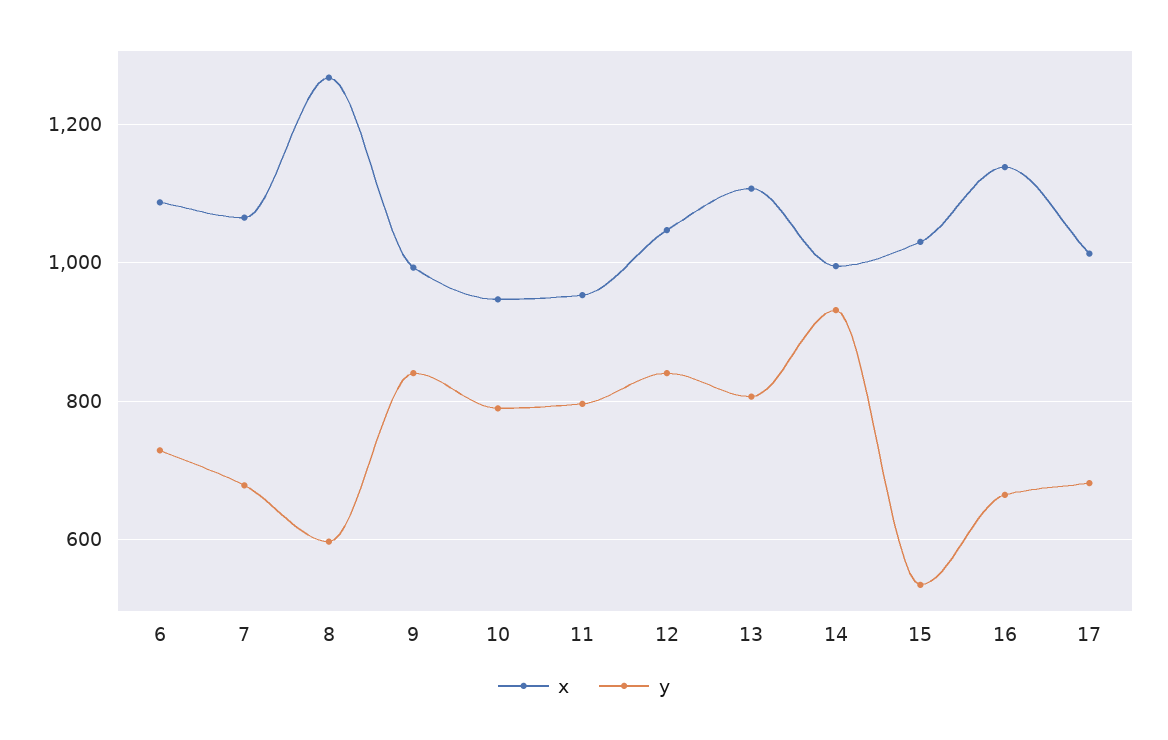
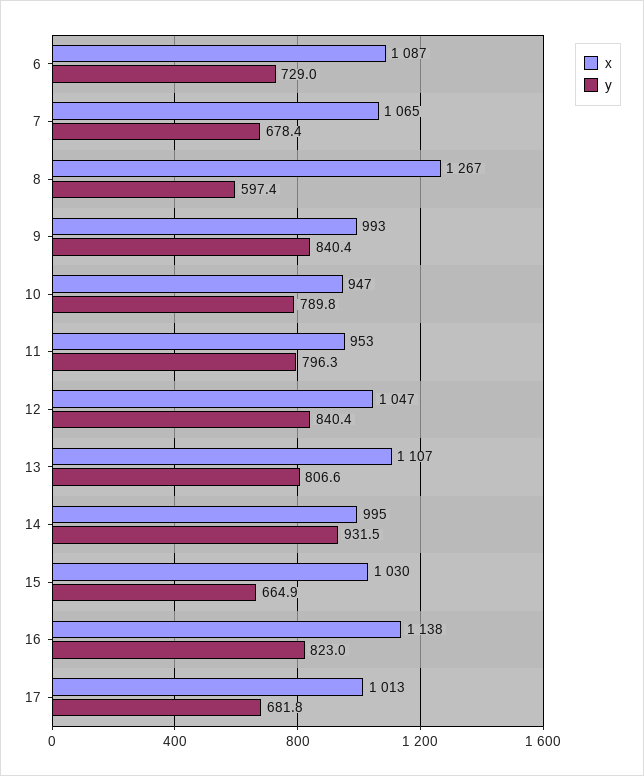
y, 15: 540 -> 664.9
y, 16: 660 -> 823

